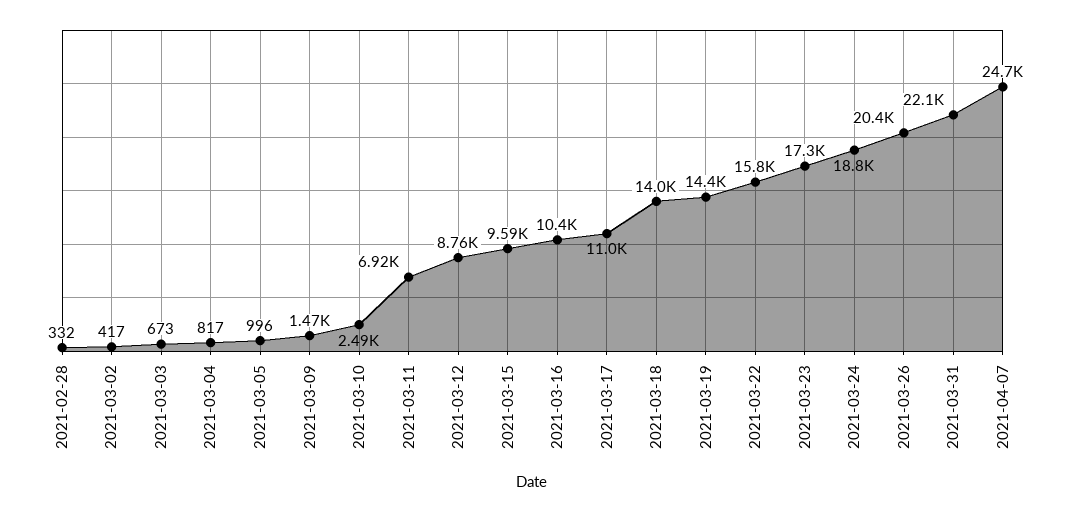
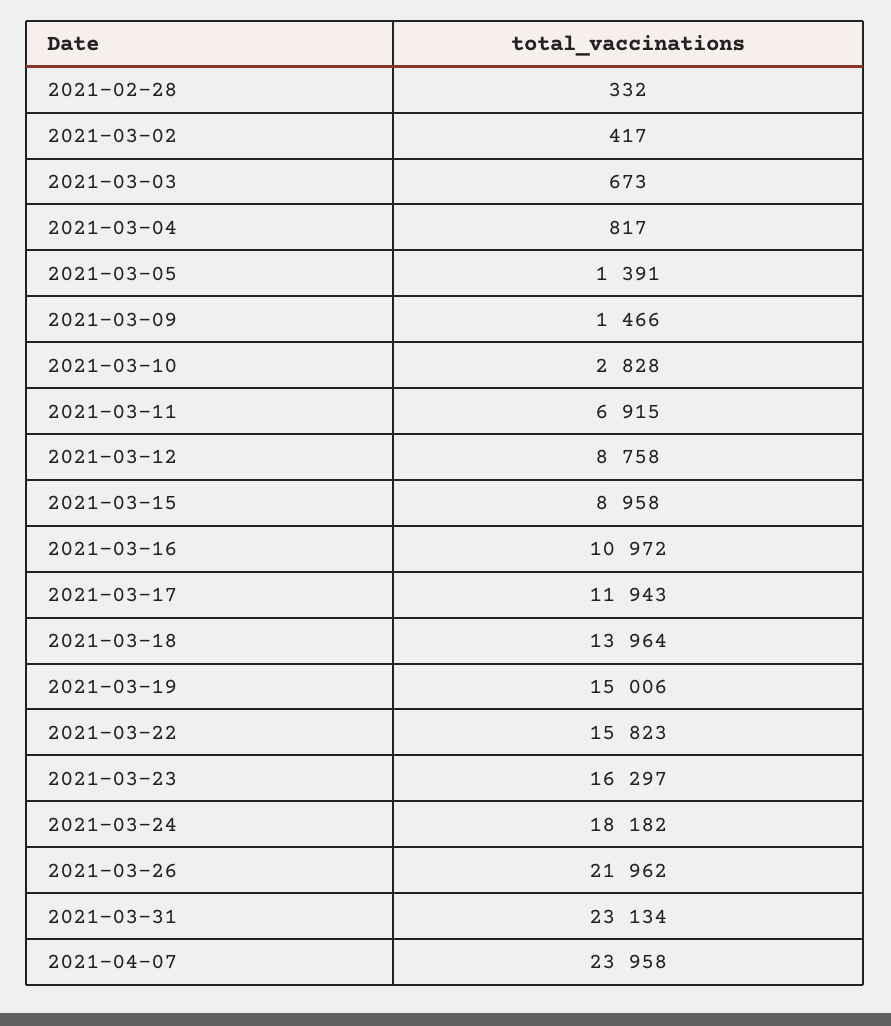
2021-03-05: 996 -> 1391
2021-03-10: 2490 -> 2828
2021-03-15: 9590 -> 8958
2021-03-16: 10400 -> 10972
2021-03-17: 11000 -> 11943
2021-03-19: 14400 -> 15006
2021-03-23: 17300 -> 16297
2021-03-24: 18800 -> 18182
2021-03-26: 20400 -> 21962
2021-03-31: 22100 -> 23134
2021-04-07: 24700 -> 23958

